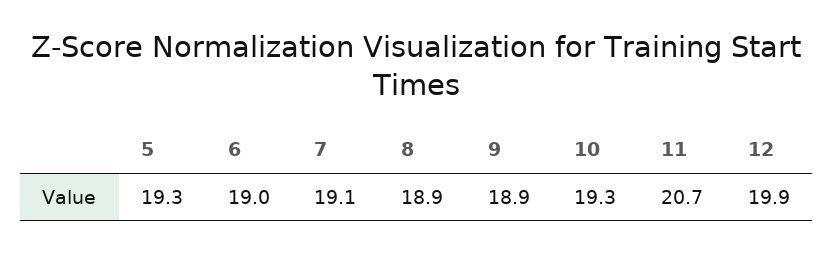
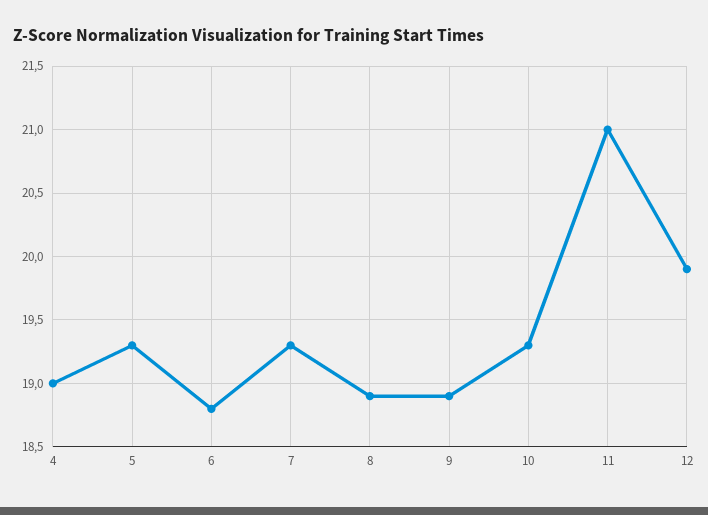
6: 19 -> 18.8
7: 19.1 -> 19.3
11: 20.7 -> 21
4: none -> 19

